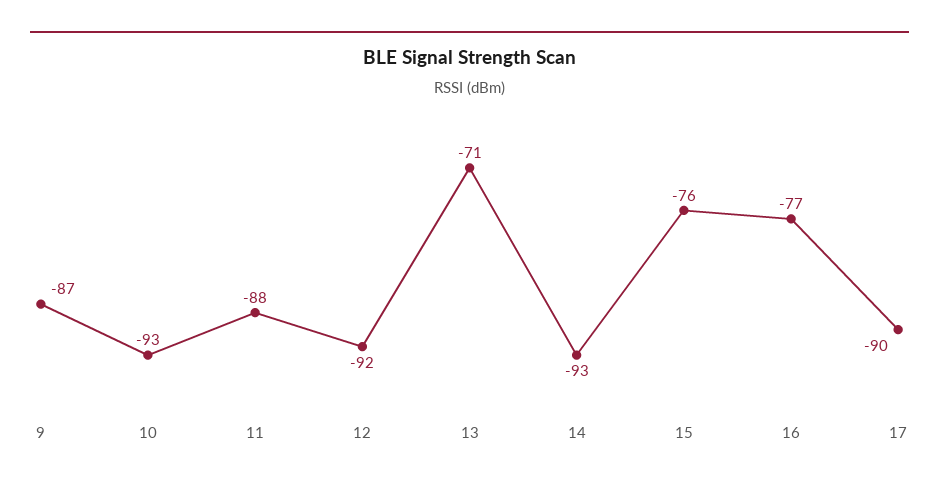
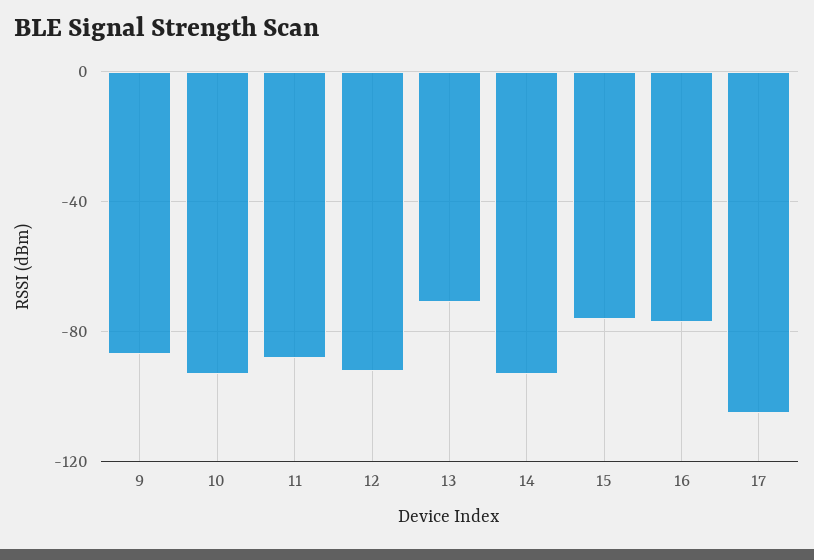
17: -90 -> -105

